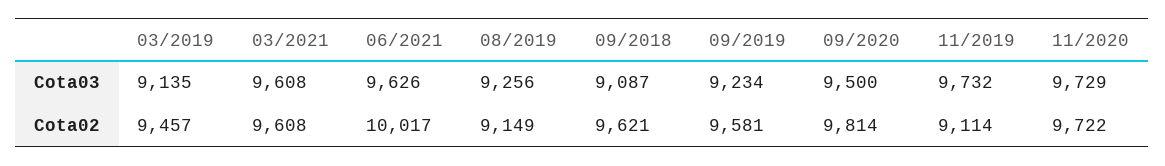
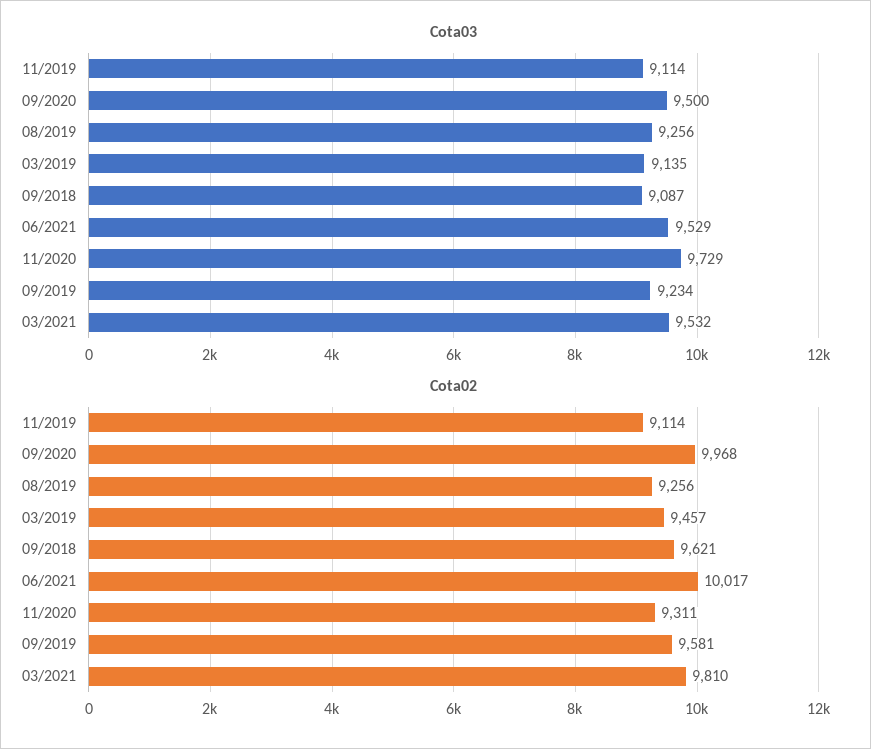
Cota03, 03/2021: 9608 -> 9532
Cota03, 06/2021: 9626 -> 9529
Cota03, 11/2019: 9732 -> 9114
Cota02, 03/2021: 9608 -> 9810
Cota02, 08/2019: 9149 -> 9256
Cota02, 09/2020: 9814 -> 9968
Cota02, 11/2020: 9722 -> 9311

